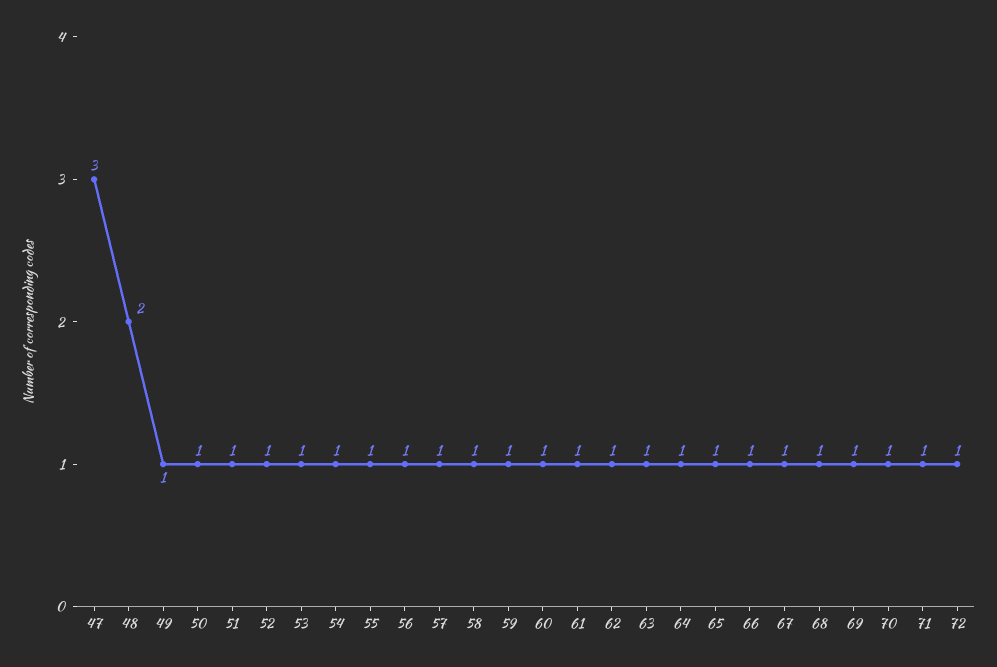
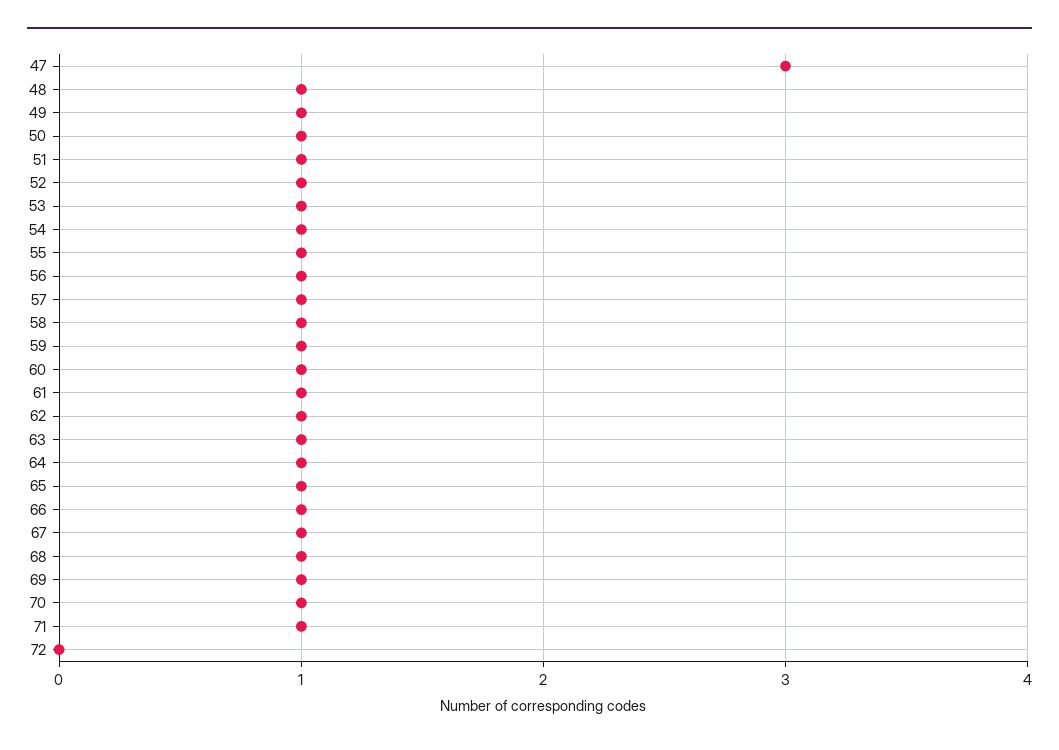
48: 2 -> 1
72: 1 -> 0

